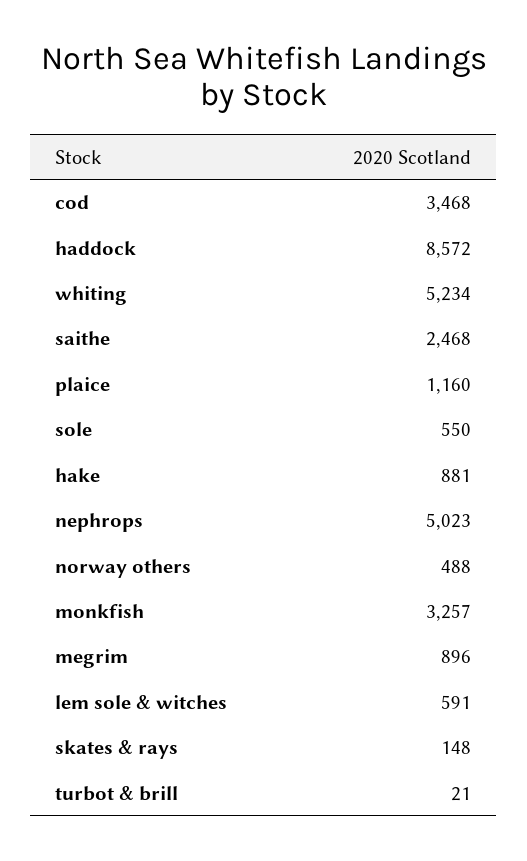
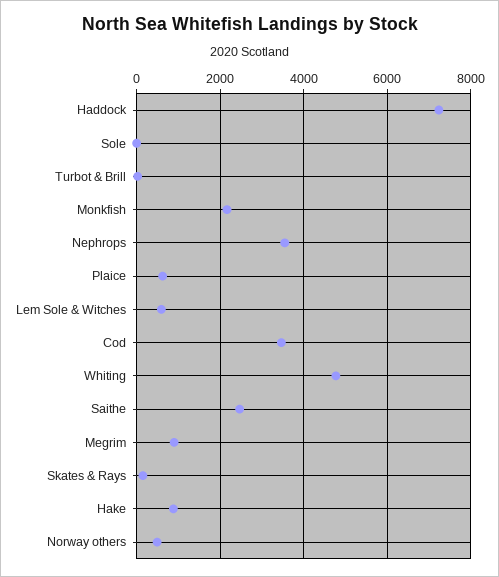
haddock: 8572 -> 7200
whiting: 5234 -> 4800
plaice: 1160 -> 600
sole: 550 -> 0
nephrops: 5023 -> 3600
monkfish: 3257 -> 2200

